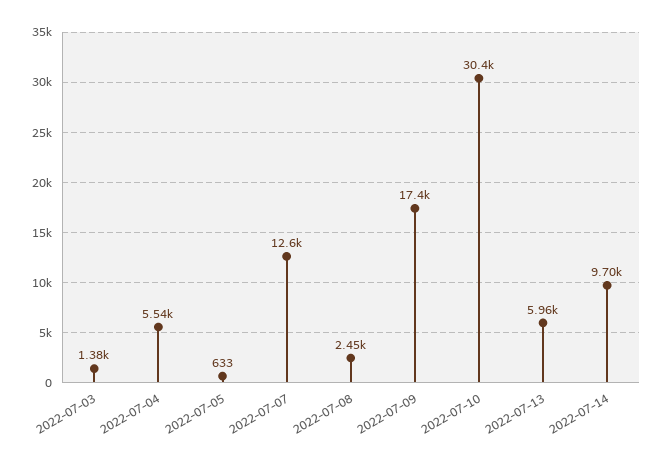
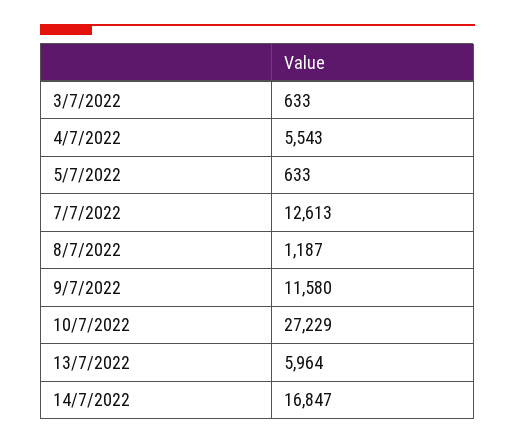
2022-07-03: 1380 -> 633
2022-07-08: 2450 -> 1187
2022-07-09: 17400 -> 11580
2022-07-10: 30400 -> 27229
2022-07-14: 9700 -> 16847

